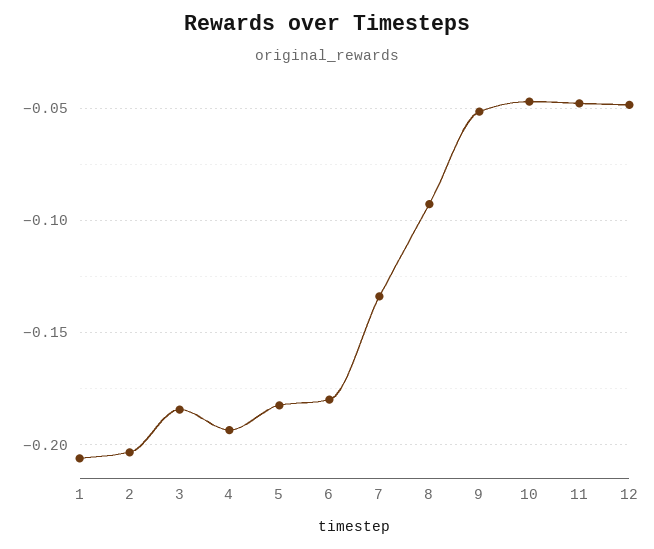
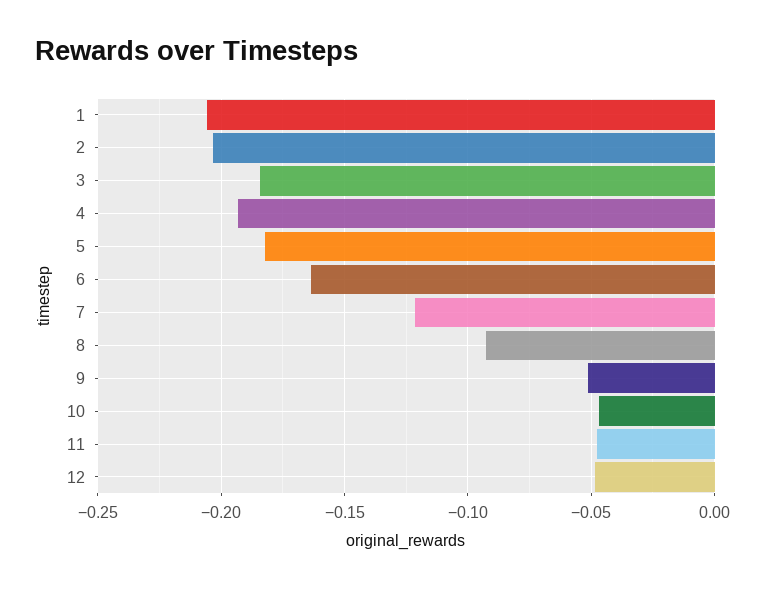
6: -0.18 -> -0.165
7: -0.135 -> -0.12

